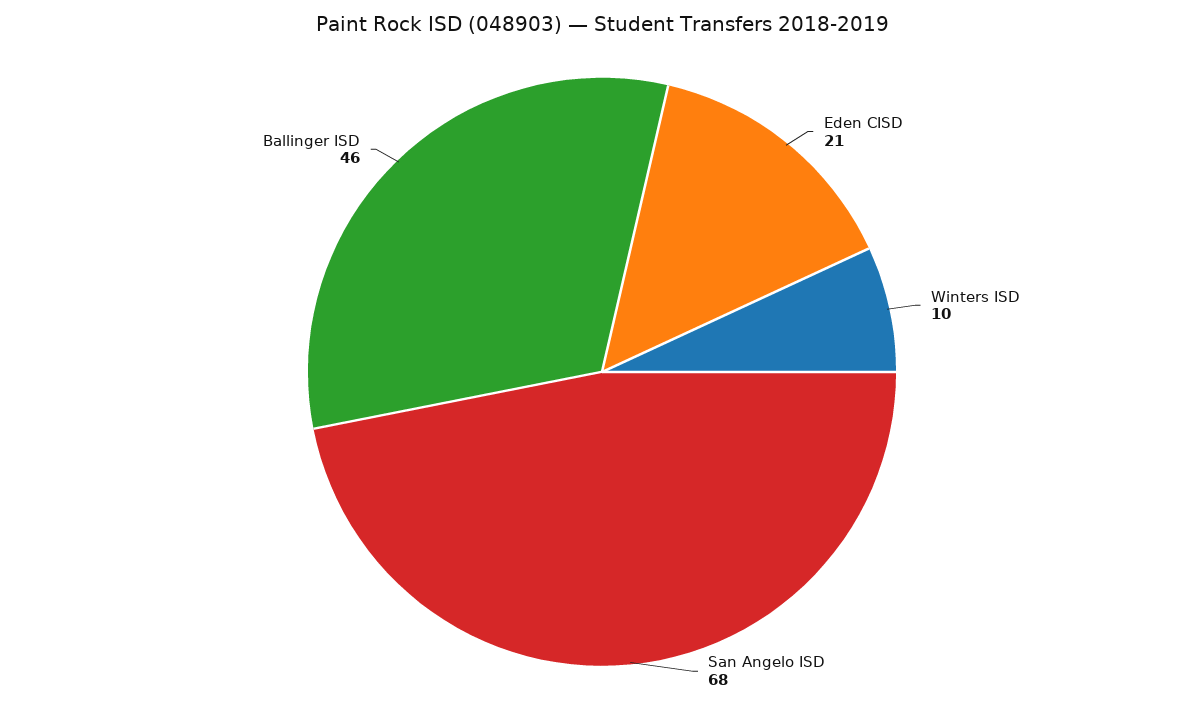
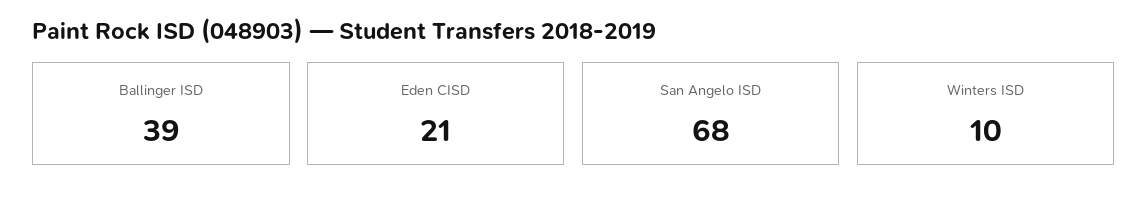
Ballinger ISD: 46 -> 39

